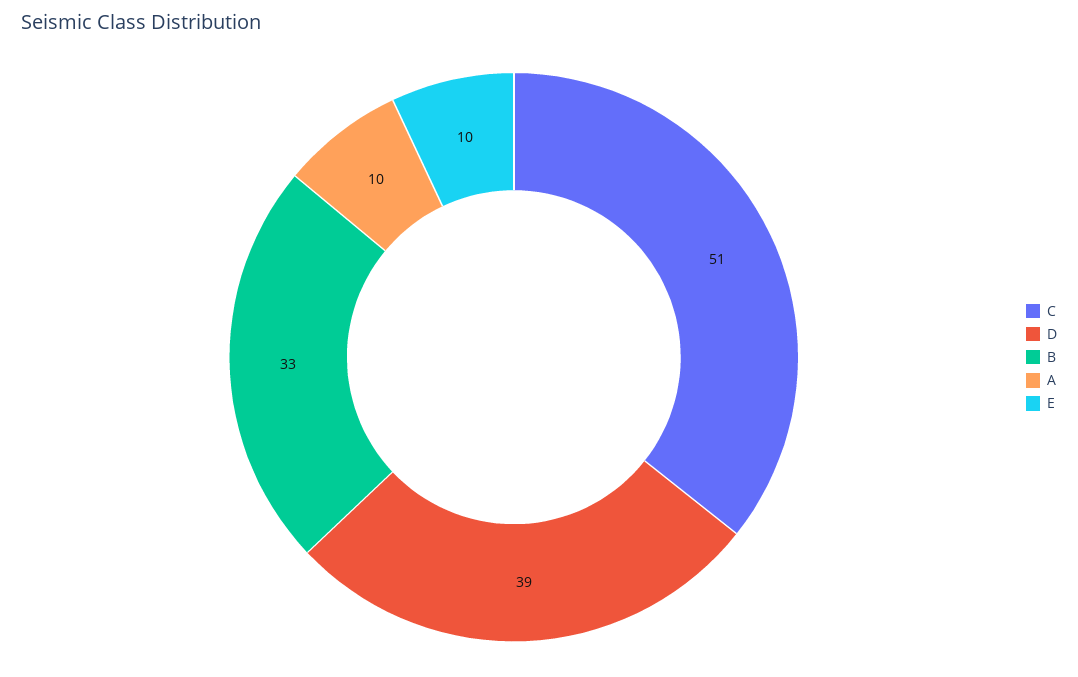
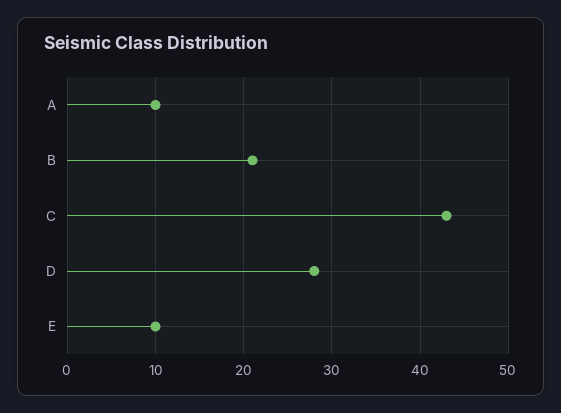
C: 51 -> 43
D: 39 -> 28
B: 33 -> 21

